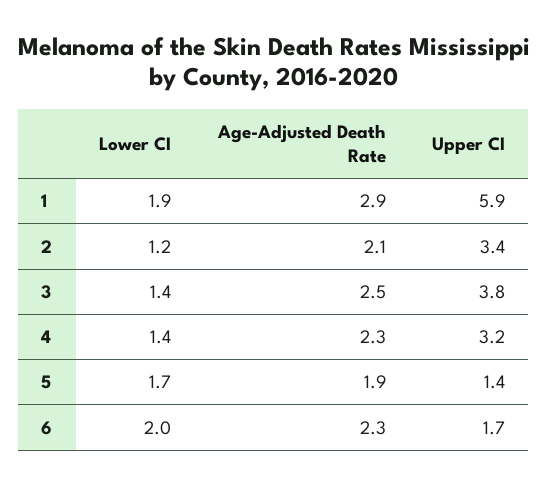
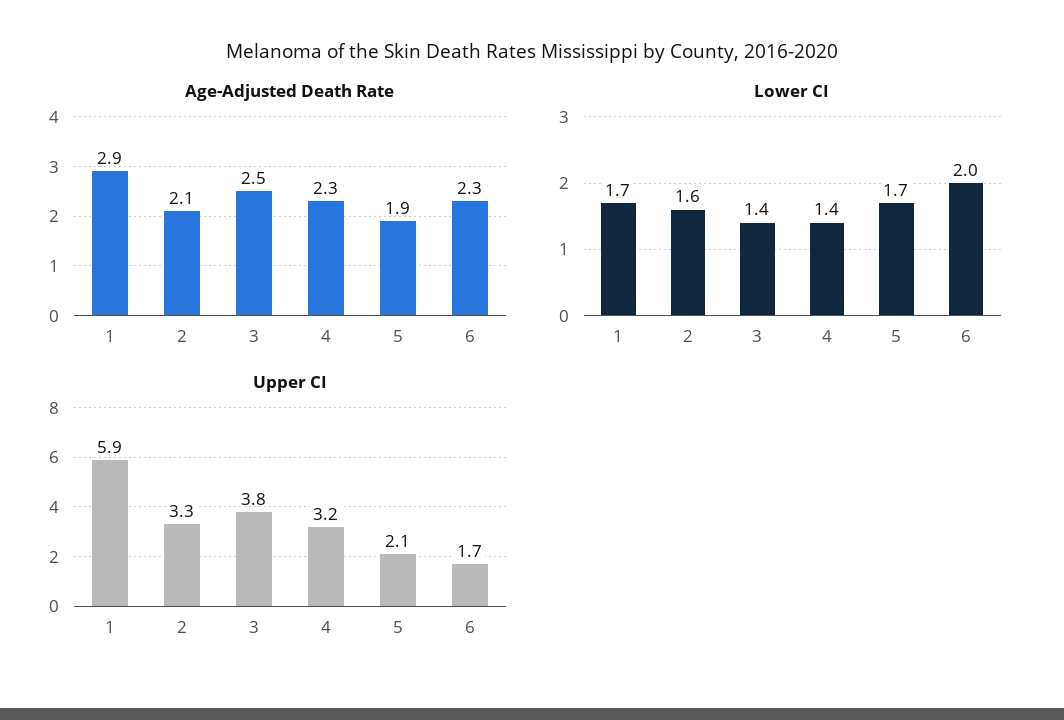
Lower CI, 1: 1.9 -> 1.7
Lower CI, 2: 1.2 -> 1.6
Upper CI, 2: 3.4 -> 3.3
Upper CI, 5: 1.4 -> 2.1

